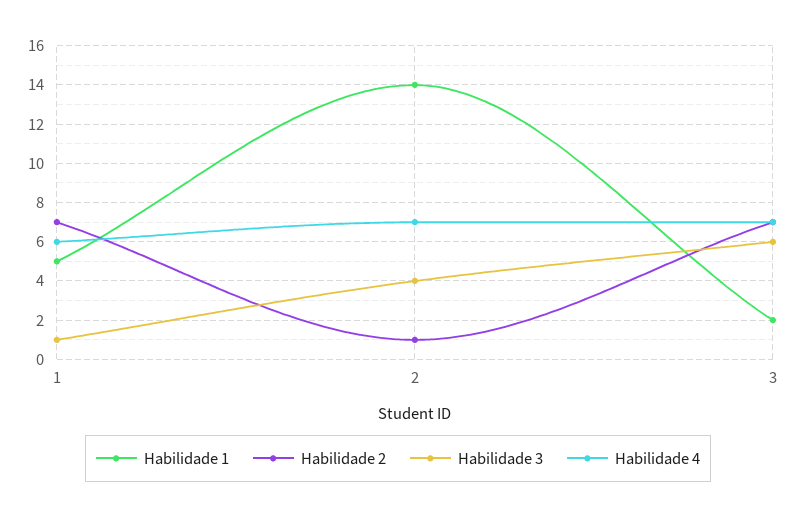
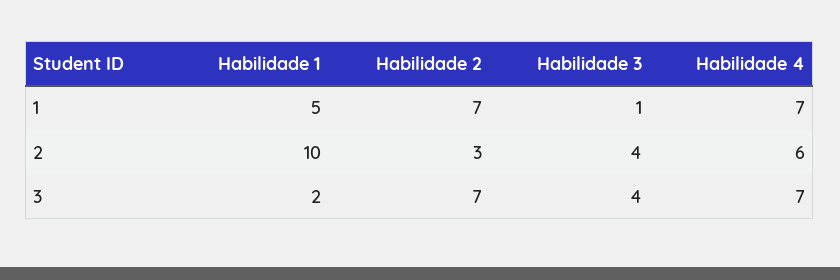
Habilidade 4, 1: 6 -> 7
Habilidade 1, 2: 14 -> 10
Habilidade 2, 2: 1 -> 3
Habilidade 4, 2: 7 -> 6
Habilidade 3, 3: 6 -> 4

